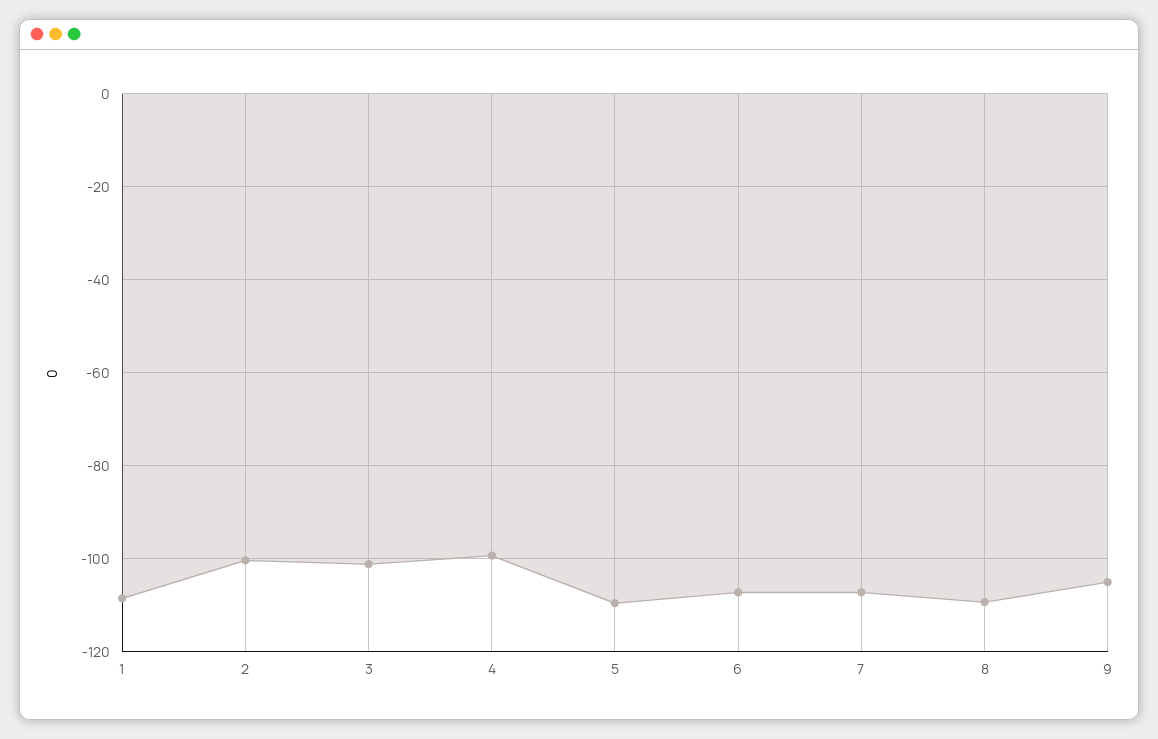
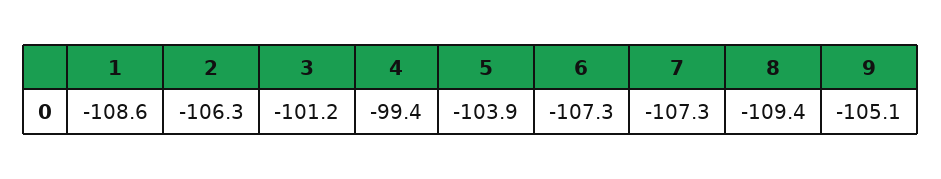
2: -100 -> -106.3
5: -110 -> -103.9

